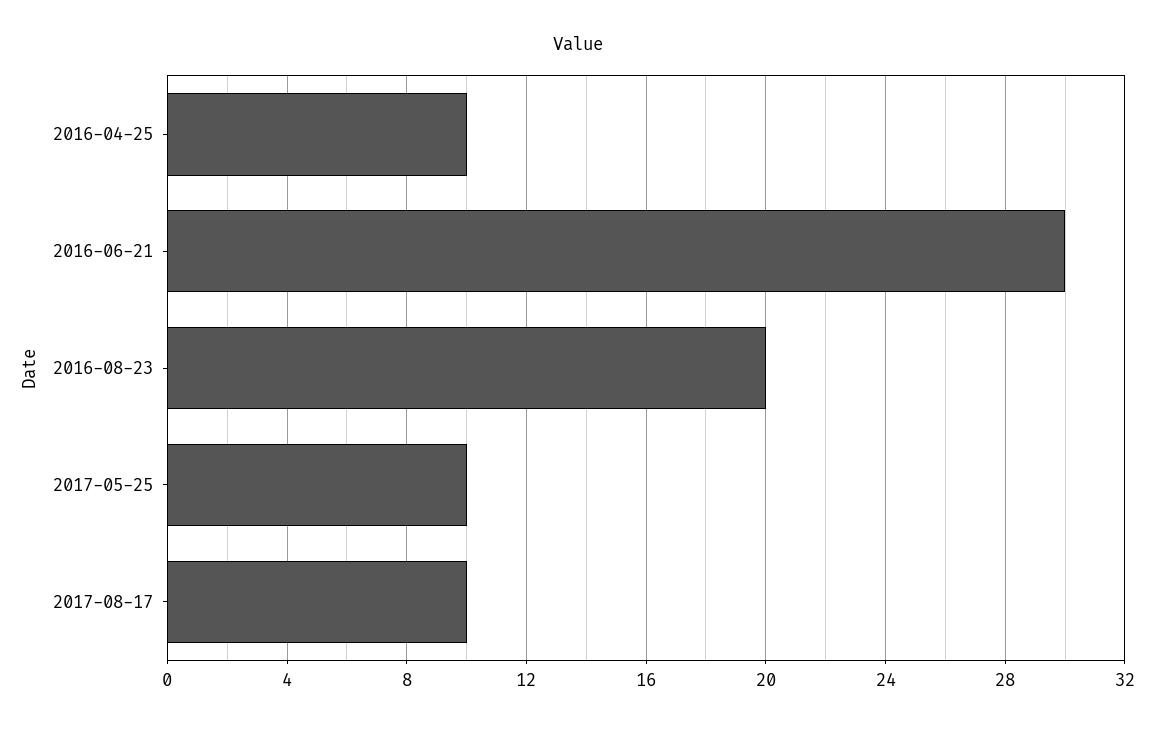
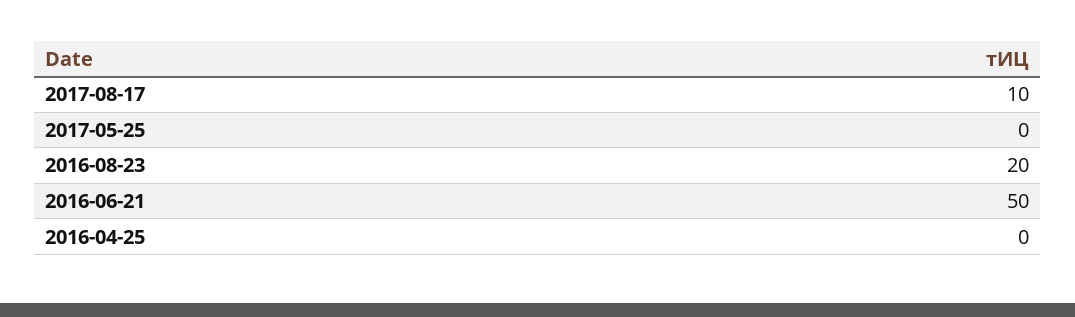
2016-04-25: 10 -> 0
2016-06-21: 30 -> 50
2017-05-25: 10 -> 0

